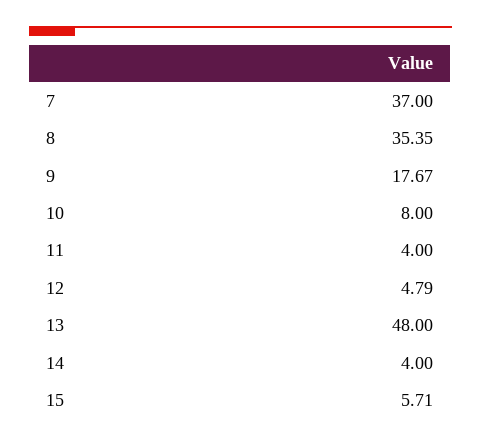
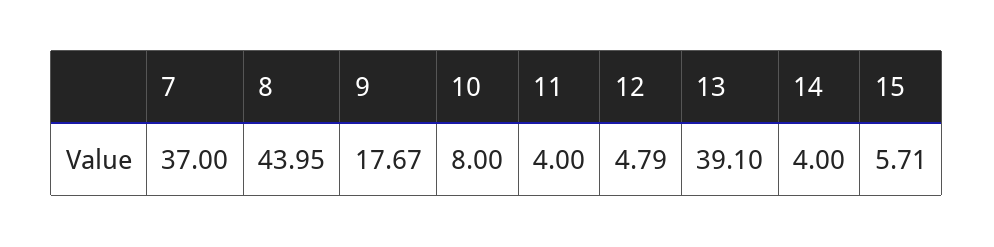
8: 35.35 -> 43.95
13: 48 -> 39.1

